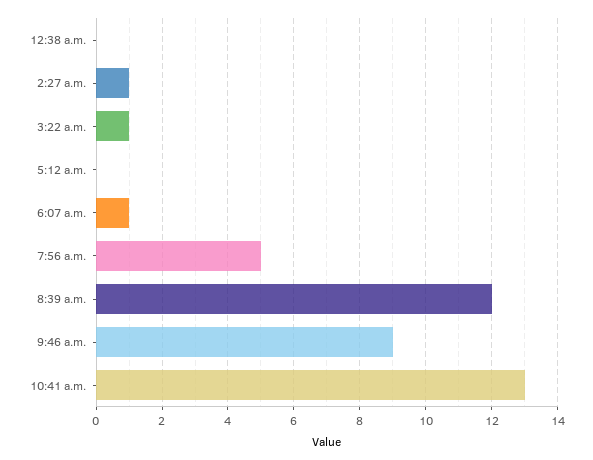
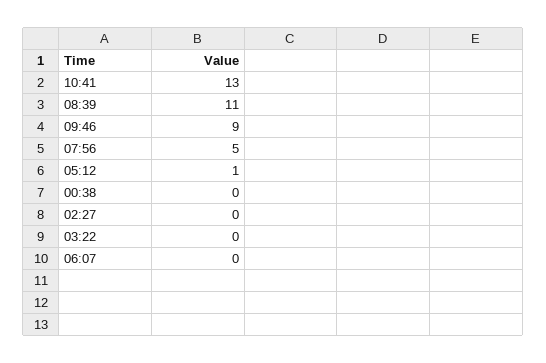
2:27 a.m.: 1 -> 0
3:22 a.m.: 1 -> 0
5:12 a.m.: 0 -> 1
6:07 a.m.: 1 -> 0
8:39 a.m.: 12 -> 11

